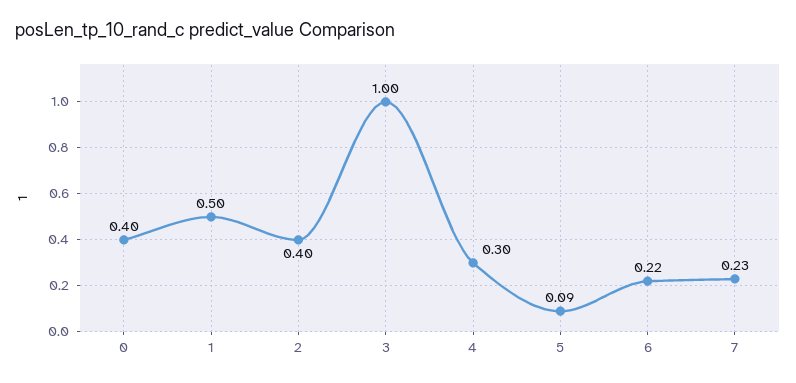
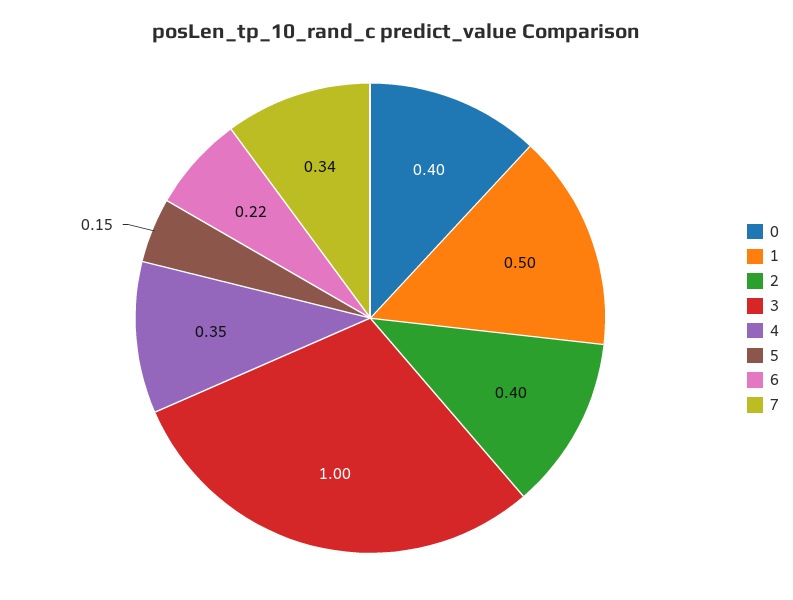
4: 0.3 -> 0.35
5: 0.09 -> 0.15
7: 0.23 -> 0.34

